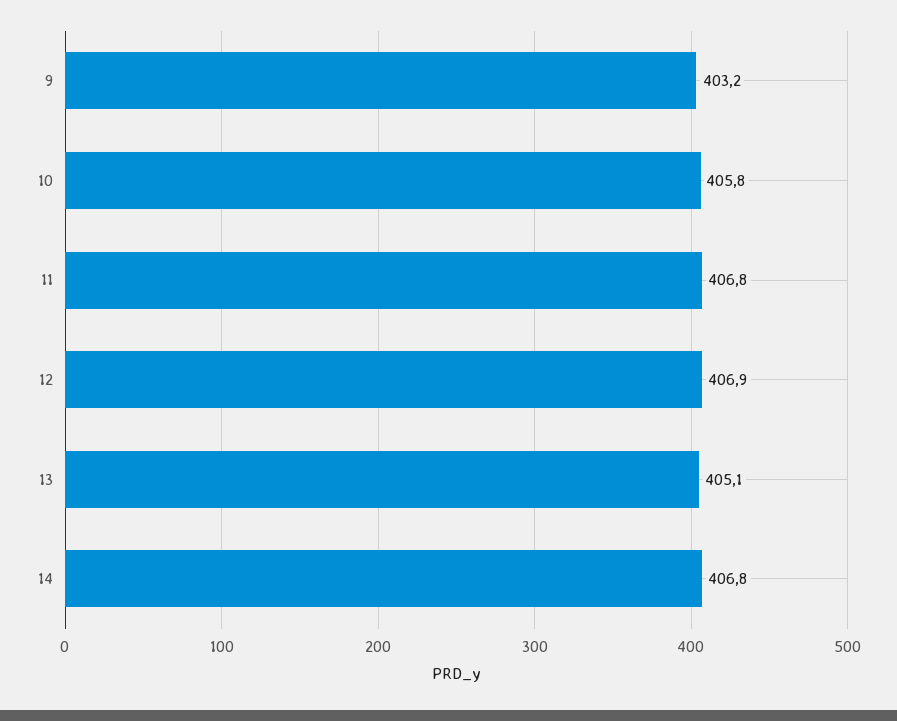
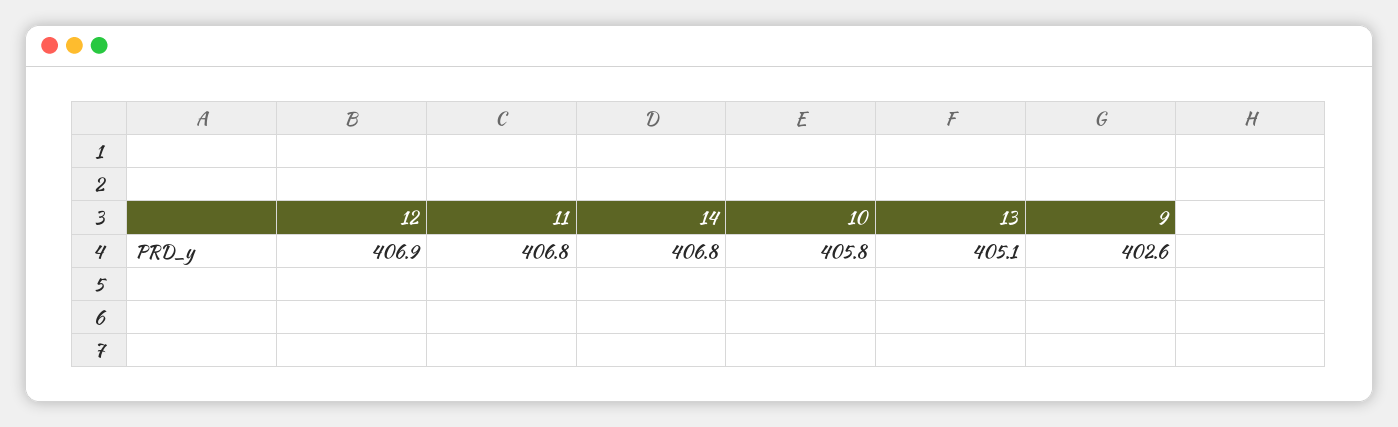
9: 403.2 -> 402.6

